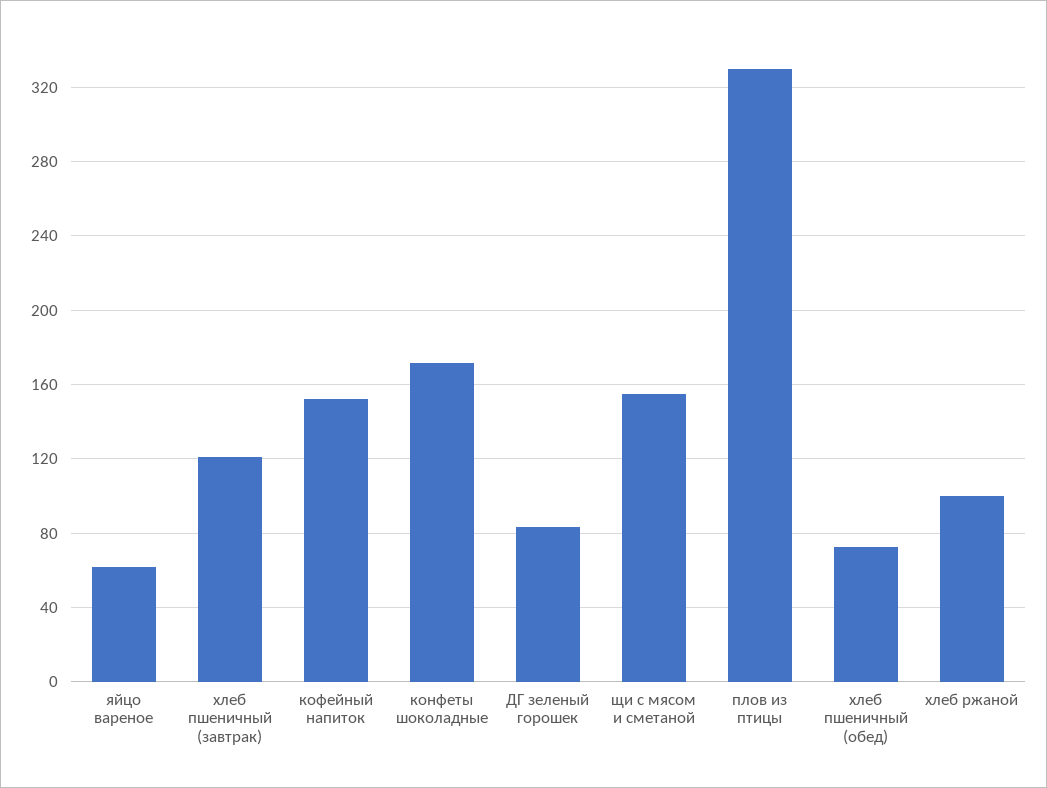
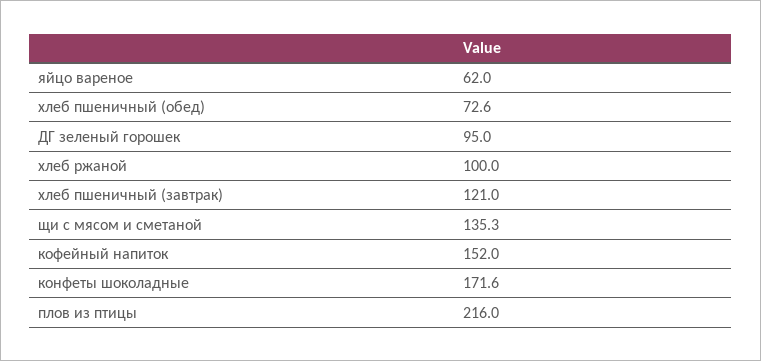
ДГ зеленый горошек: 85 -> 95
щи с мясом и сметаной: 155 -> 135.3
плов из птицы: 330 -> 216

